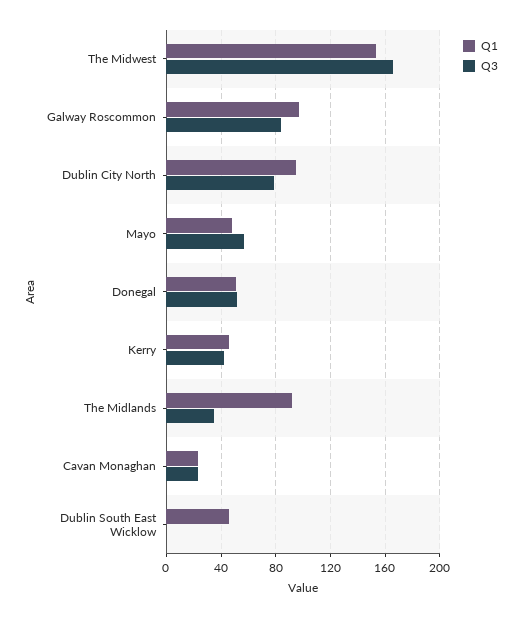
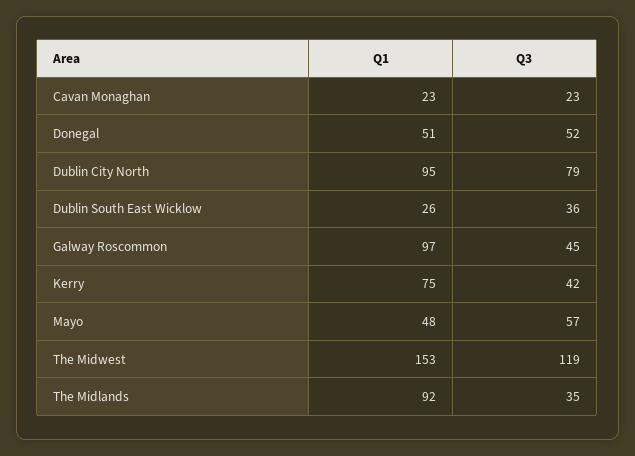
Q3, The Midwest: 165 -> 119
Q3, Galway Roscommon: 85 -> 45
Q1, Kerry: 45 -> 75
Q1, Dublin South East Wicklow: 45 -> 26
Q3, Dublin South East Wicklow: 0 -> 36

